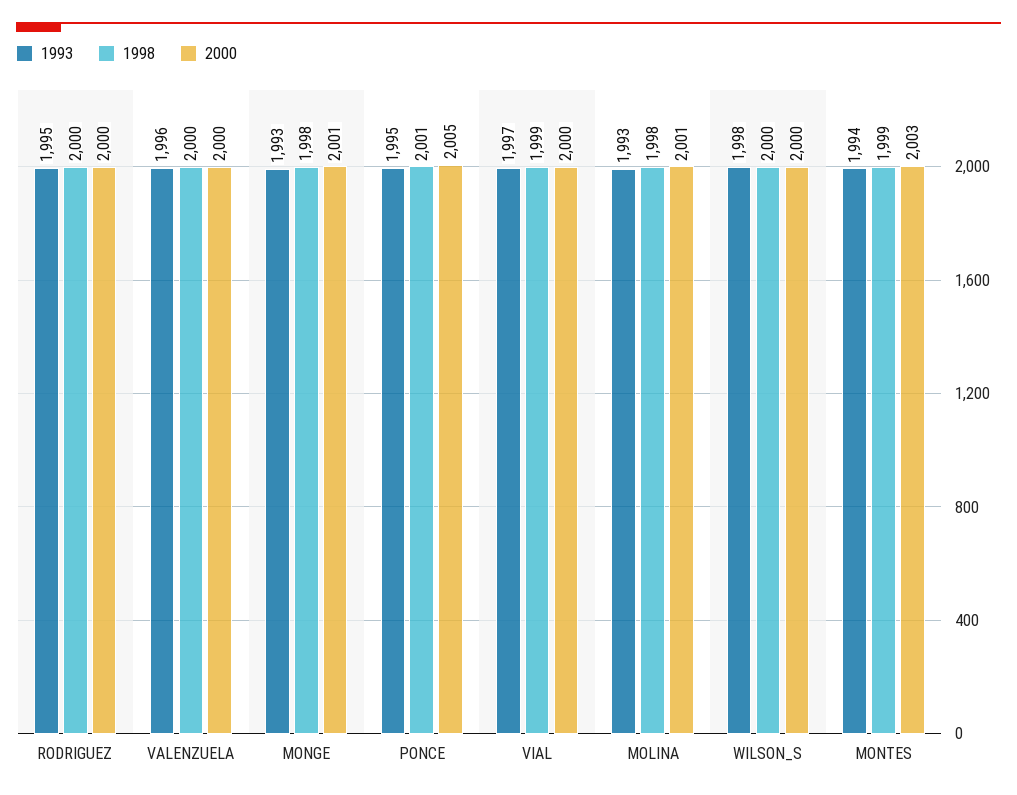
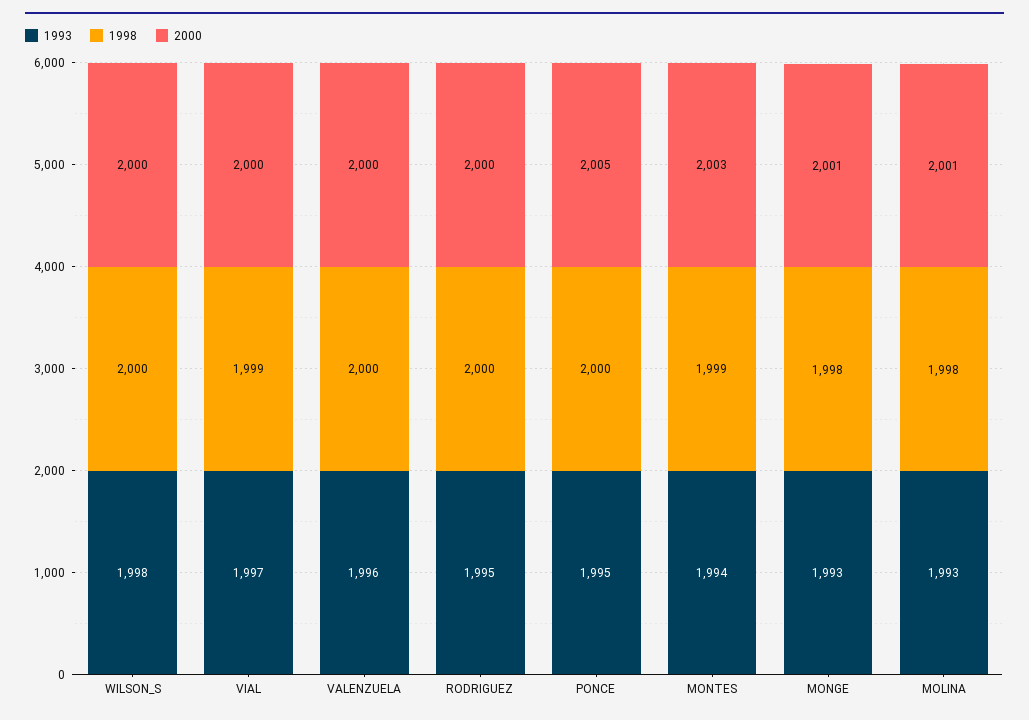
1998, PONCE: 2001 -> 2000

